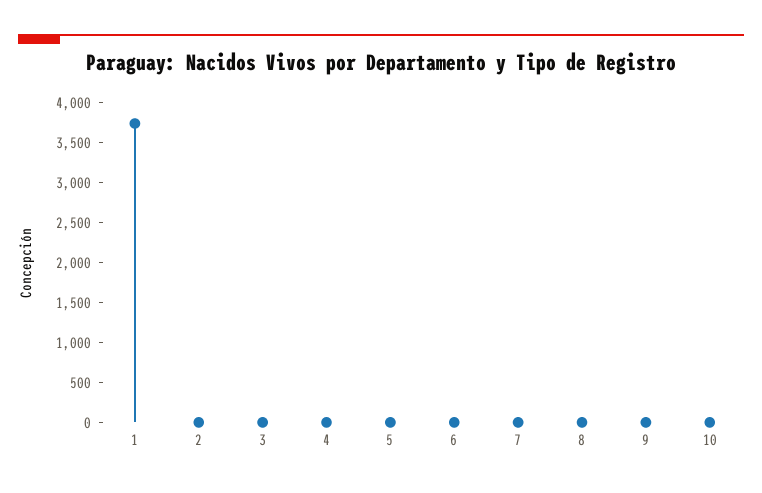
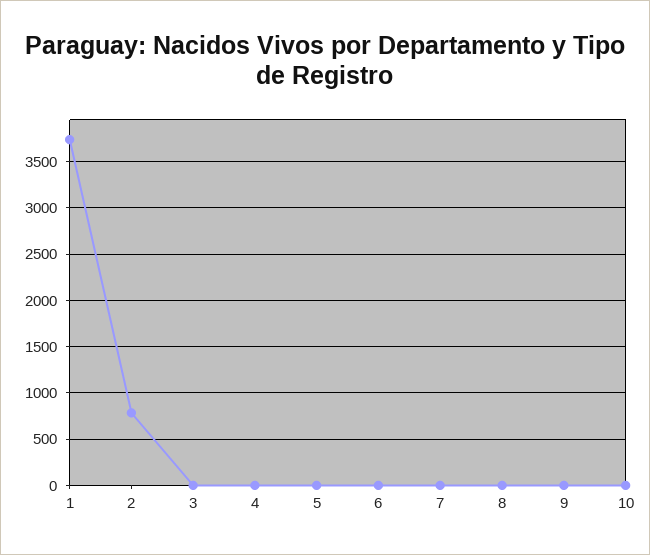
2: 0 -> 800

